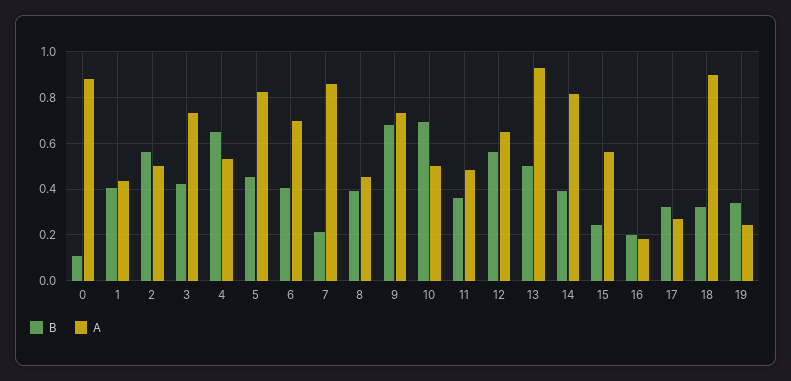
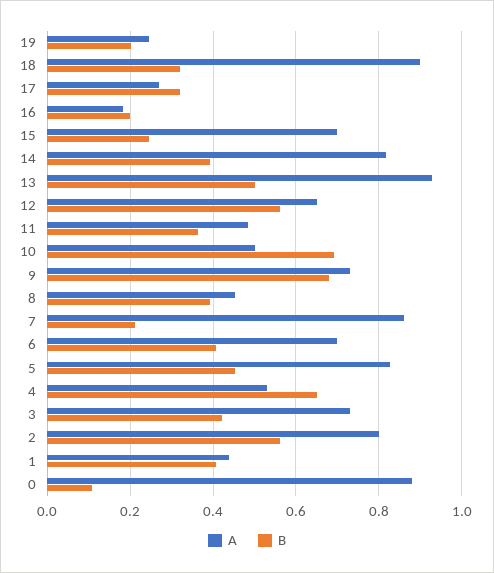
A, 2: 0.5 -> 0.8
A, 15: 0.55 -> 0.7
B, 19: 0.35 -> 0.2

